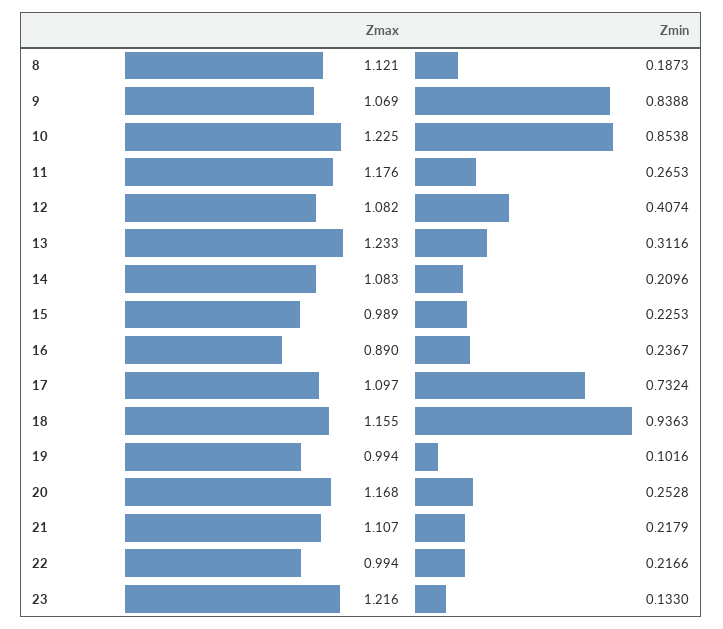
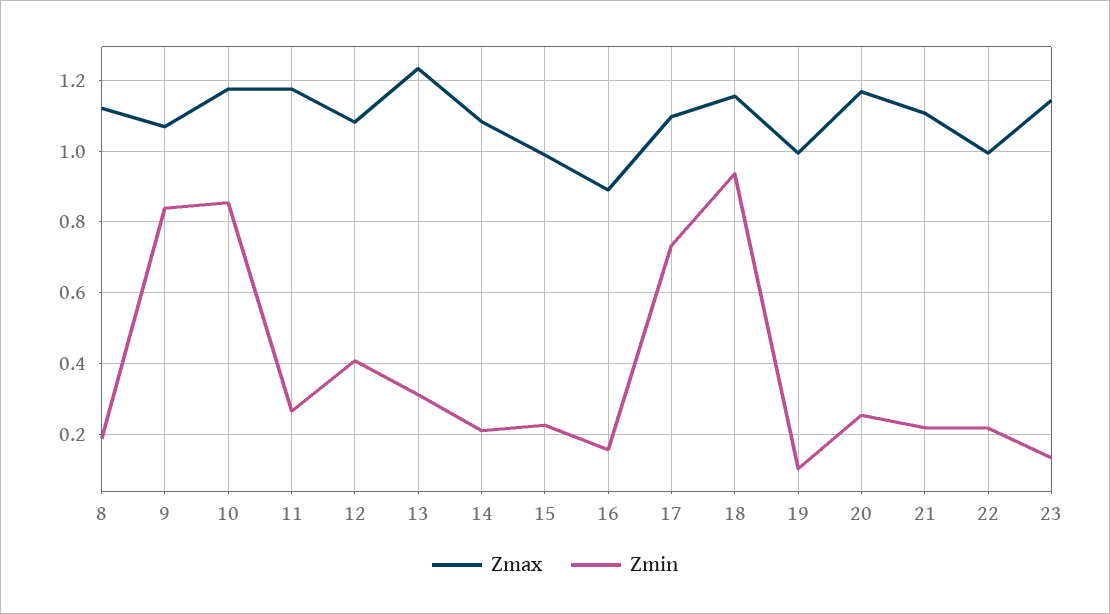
Zmax, 10: 1.225 -> 1.18
Zmin, 16: 0.2367 -> 0.16
Zmax, 23: 1.216 -> 1.14

